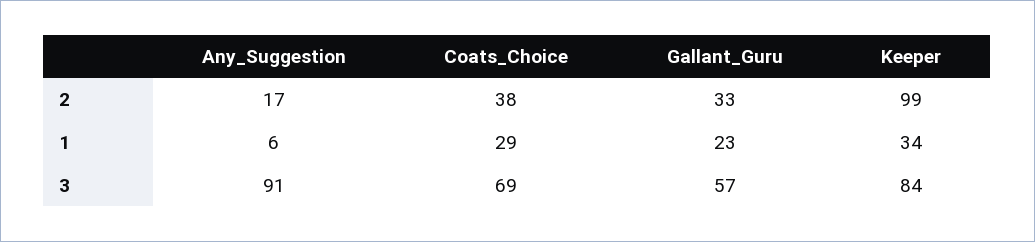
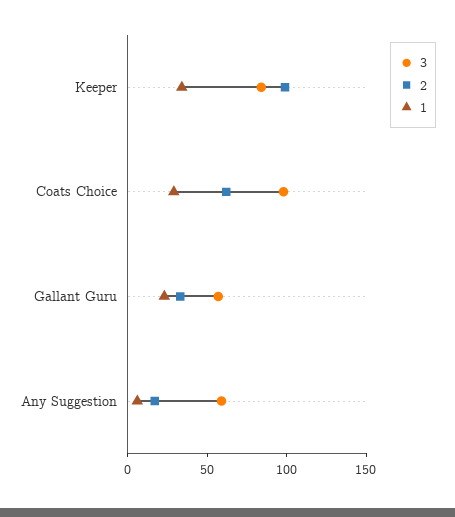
2, Coats_Choice: 38 -> 60
3, Any_Suggestion: 91 -> 60
3, Coats_Choice: 69 -> 100

